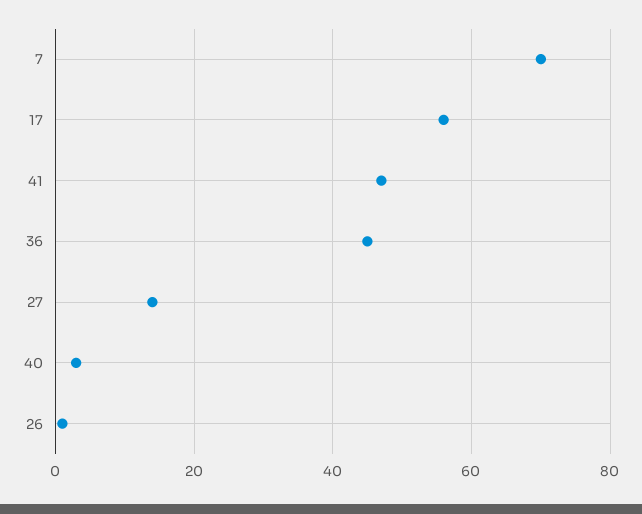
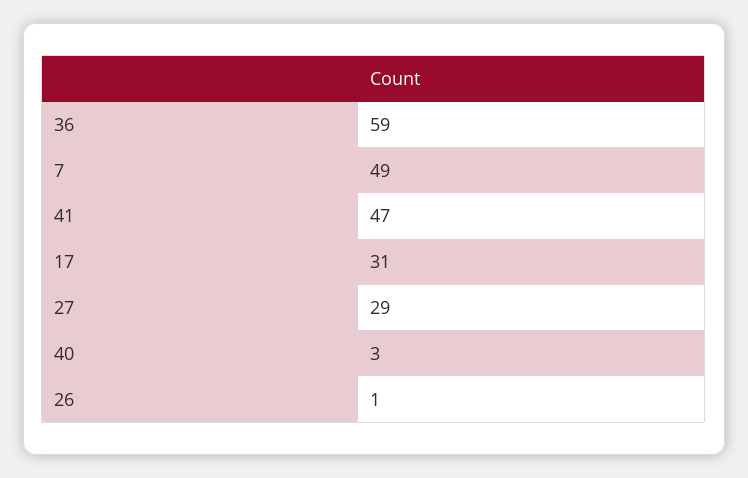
7: 70 -> 49
17: 55 -> 31
36: 45 -> 59
27: 15 -> 29

